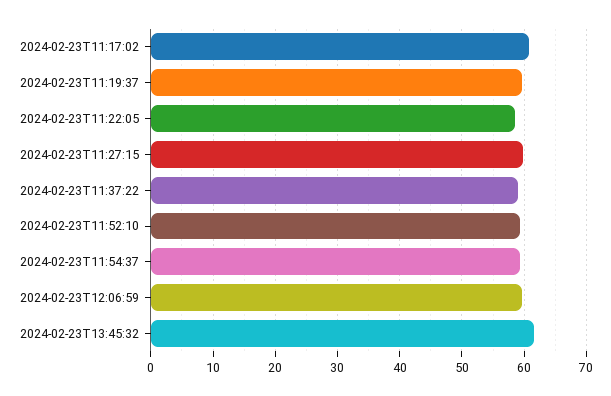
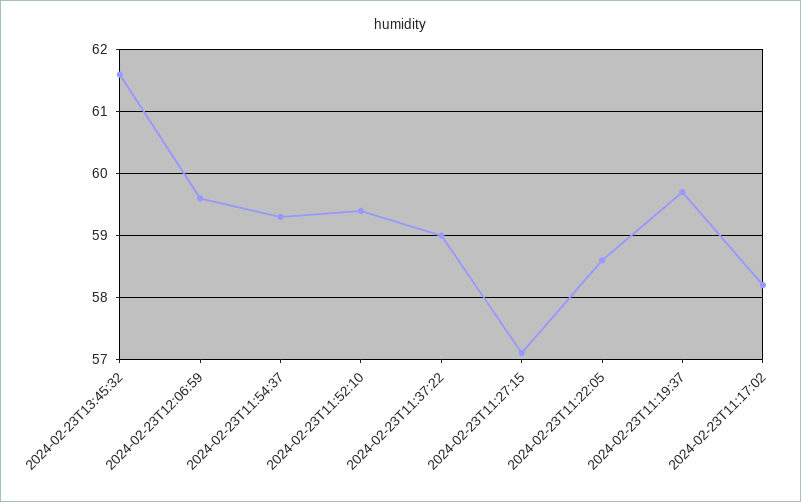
2024-02-23T11:17:02: 61 -> 58.2
2024-02-23T11:27:15: 60 -> 57.1

